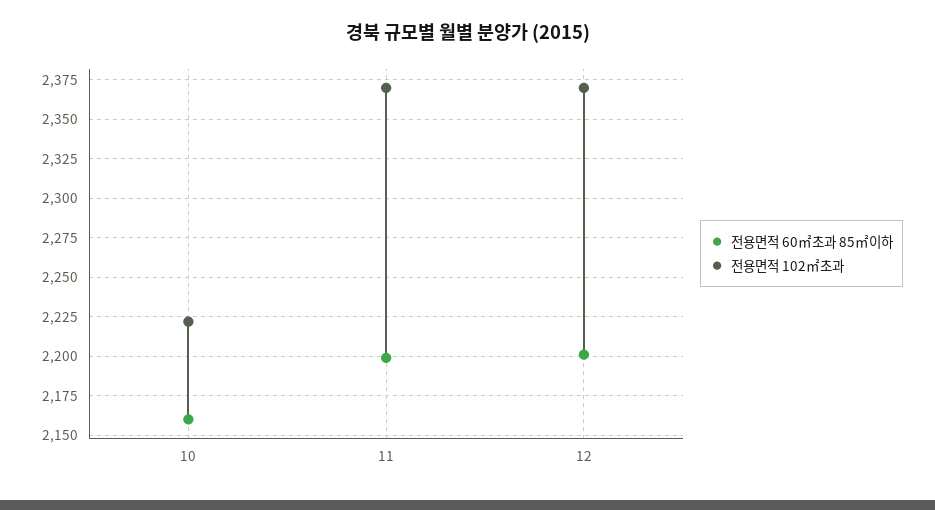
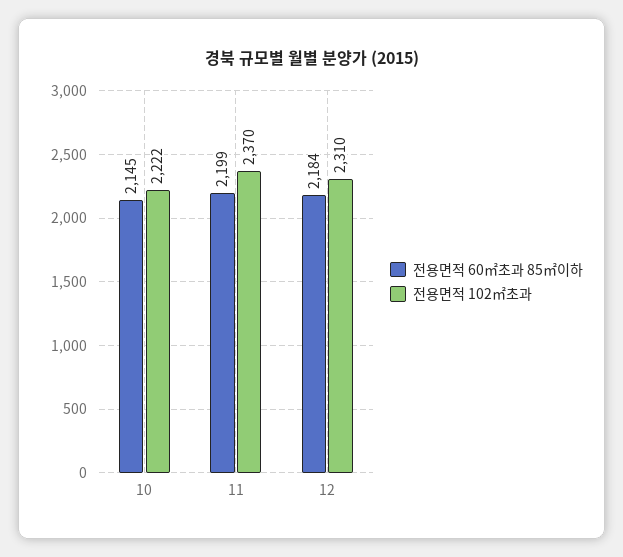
전용면적 60㎡초과 85㎡이하, 10: 2160 -> 2145
전용면적 60㎡초과 85㎡이하, 12: 2200 -> 2184
전용면적 102㎡초과, 12: 2370 -> 2310

